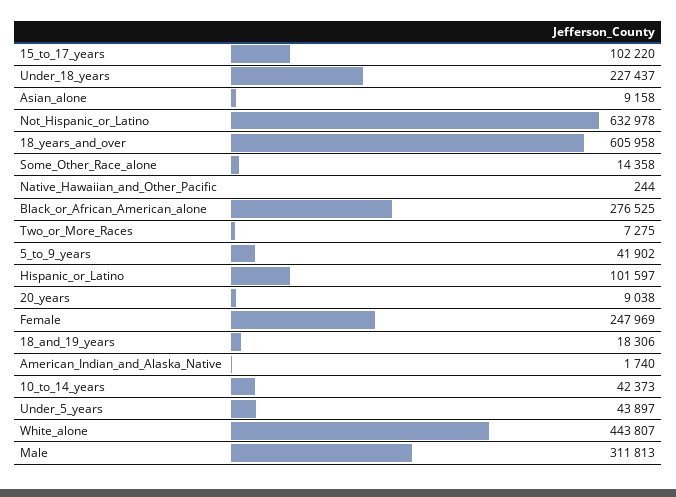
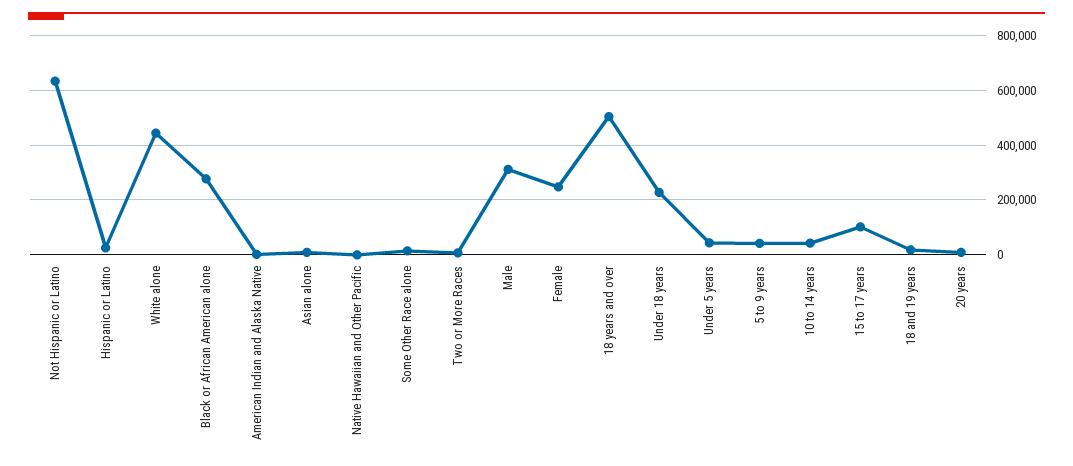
18_years_and_over: 605958 -> 500000
Hispanic_or_Latino: 101597 -> 25000

